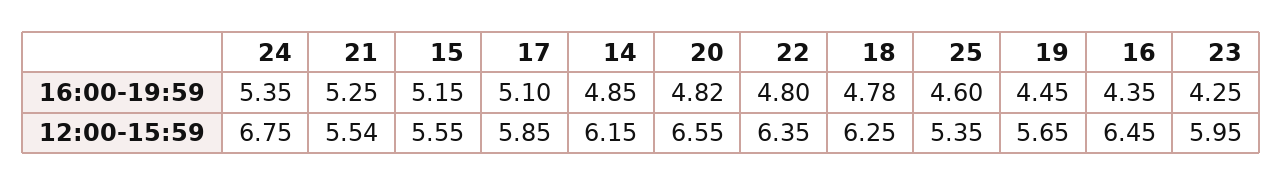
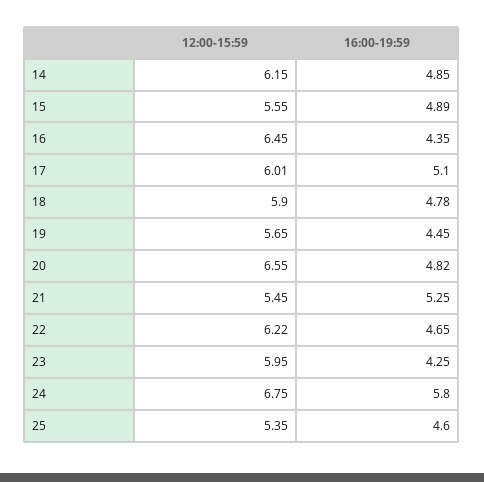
24, 16:00-19:59: 5.35 -> 5.8
15, 16:00-19:59: 5.15 -> 4.89
22, 16:00-19:59: 4.8 -> 4.65
21, 12:00-15:59: 5.54 -> 5.45
17, 12:00-15:59: 5.85 -> 6.01
22, 12:00-15:59: 6.35 -> 6.22
18, 12:00-15:59: 6.25 -> 5.9

